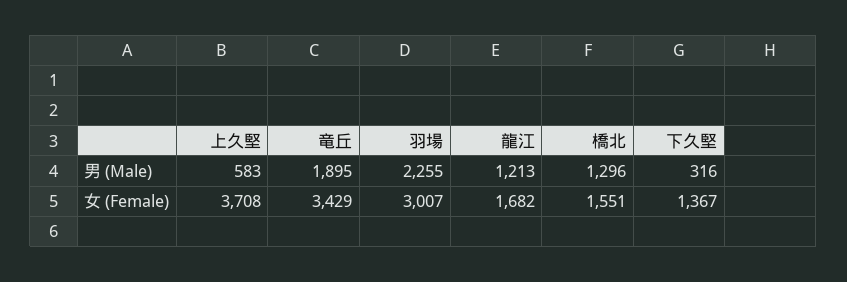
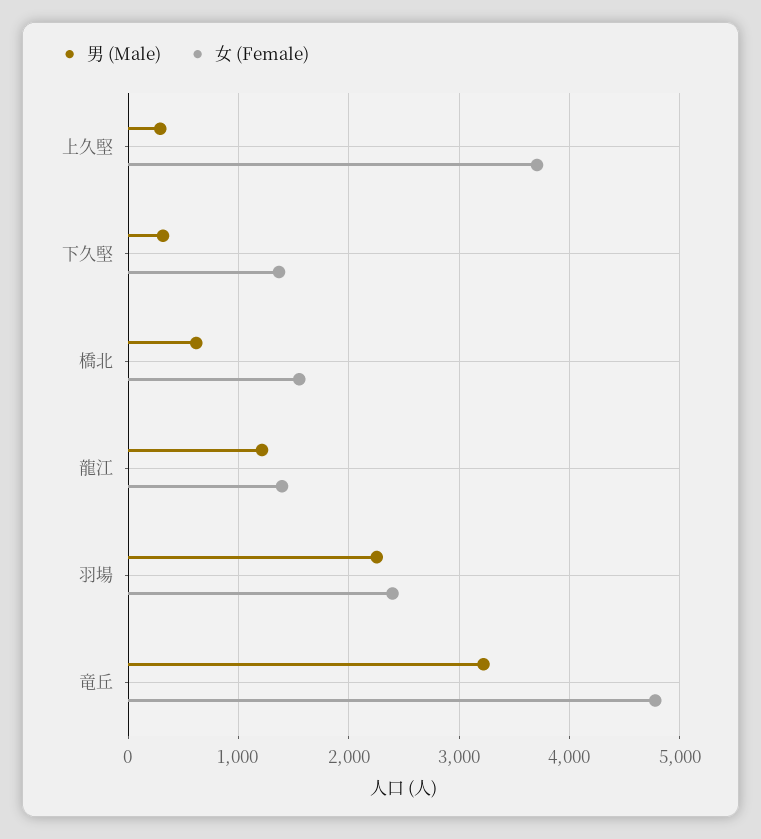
男 (Male), 上久堅: 583 -> 300
男 (Male), 竜丘: 1895 -> 3200
男 (Male), 橋北: 1296 -> 600
女 (Female), 竜丘: 3429 -> 4800
女 (Female), 羽場: 3007 -> 2400
女 (Female), 龍江: 1682 -> 1400

